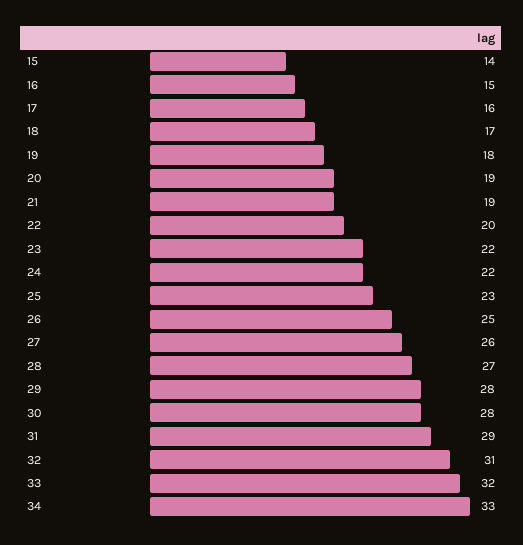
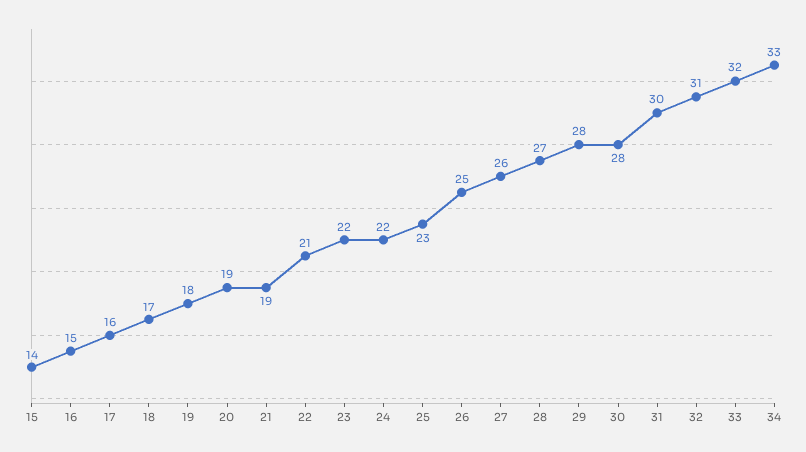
22: 20 -> 21
31: 29 -> 30

